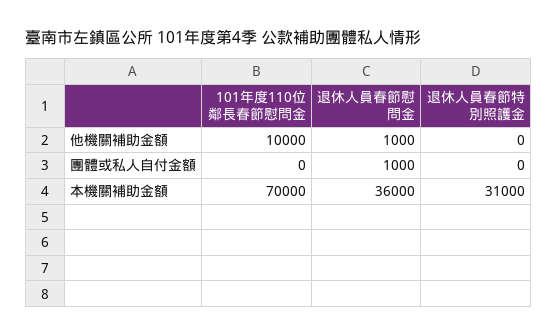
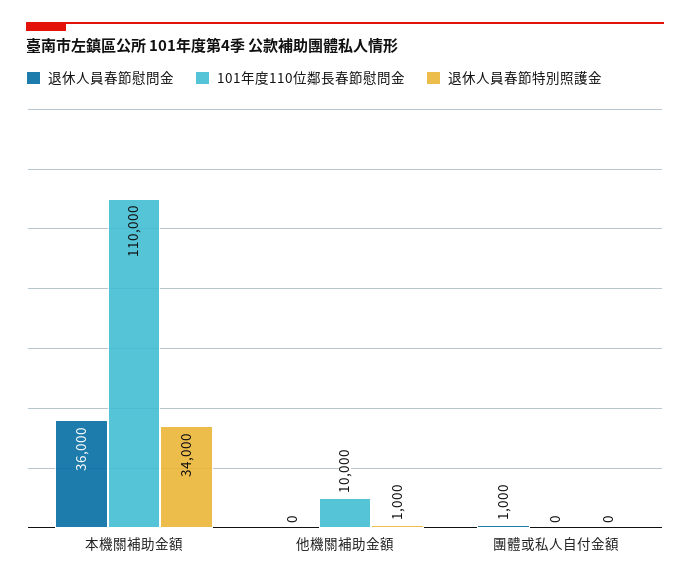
退休人員春節慰問金, 他機關補助金額: 1000 -> 0
退休人員春節特別照護金, 他機關補助金額: 0 -> 1000
101年度110位鄰長春節慰問金, 本機關補助金額: 70000 -> 110000
退休人員春節特別照護金, 本機關補助金額: 31000 -> 34000

